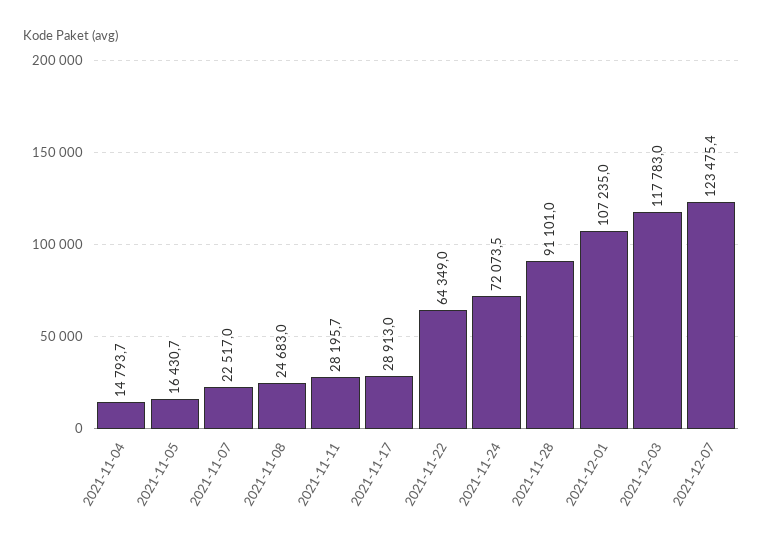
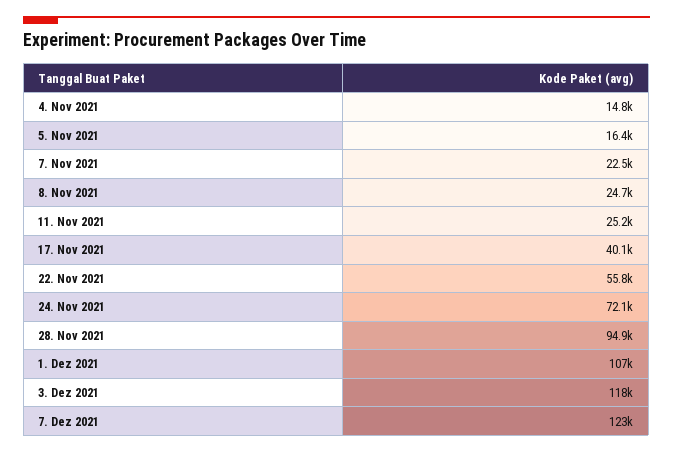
2021-11-11: 28195.7 -> 25200
2021-11-17: 28913 -> 40100
2021-11-22: 64349 -> 55800
2021-11-28: 91101 -> 94900

